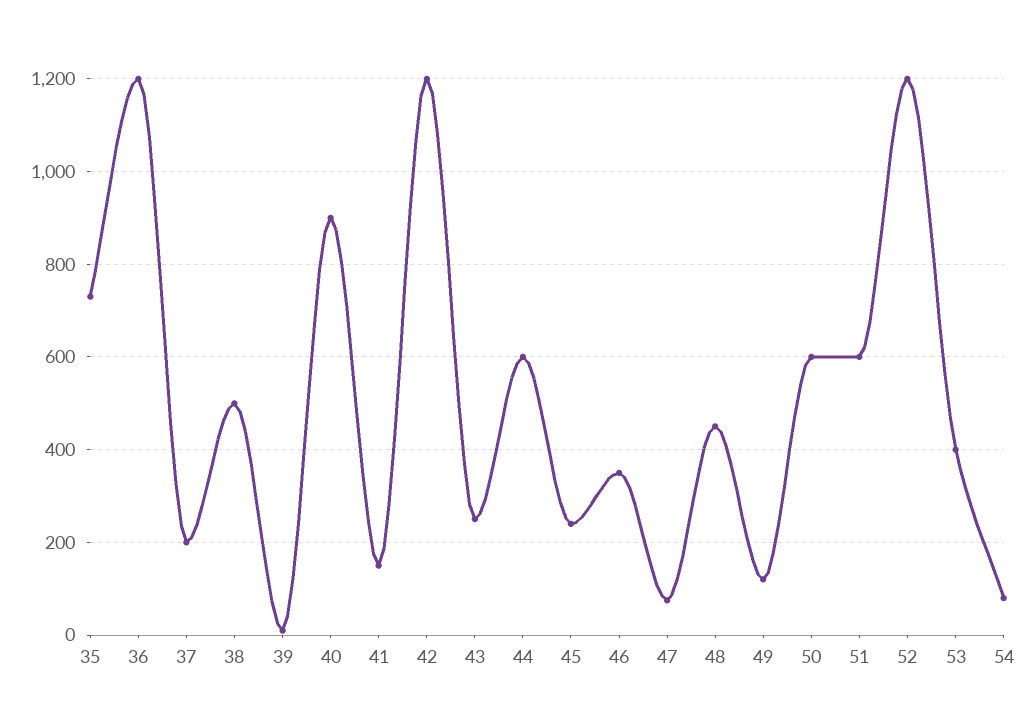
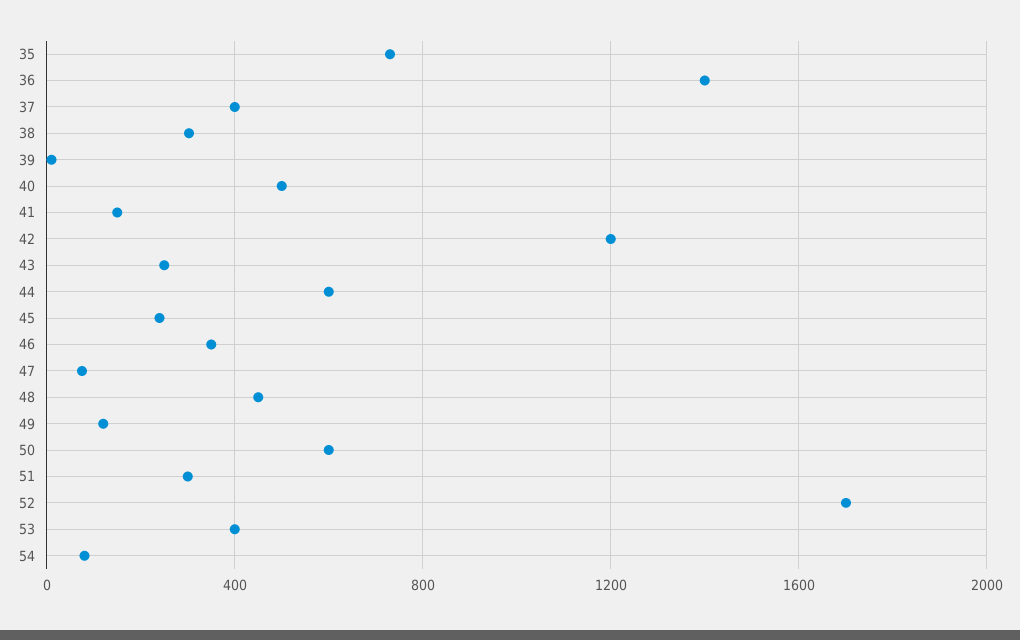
36: 1200 -> 1400
37: 200 -> 400
38: 500 -> 300
40: 900 -> 500
51: 600 -> 300
52: 1200 -> 1700

